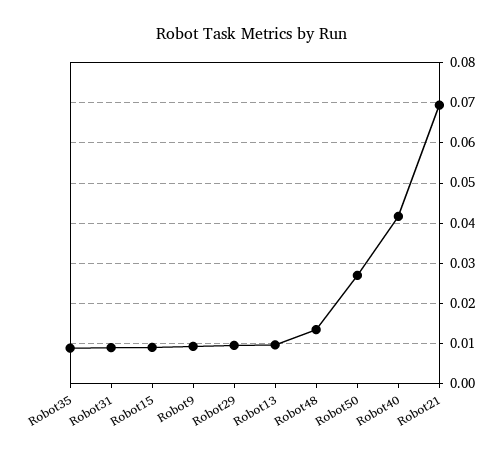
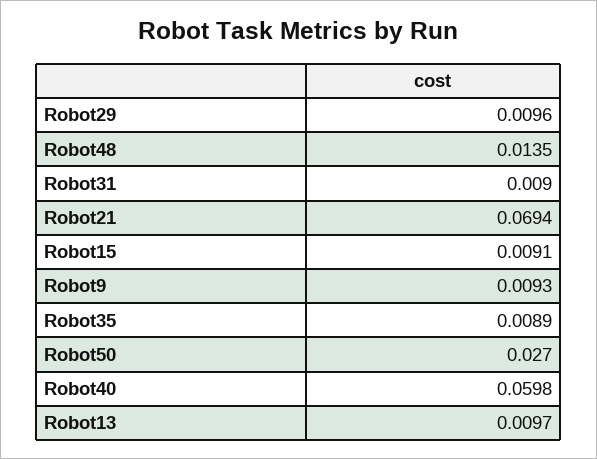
Robot40: 0.042 -> 0.0598

